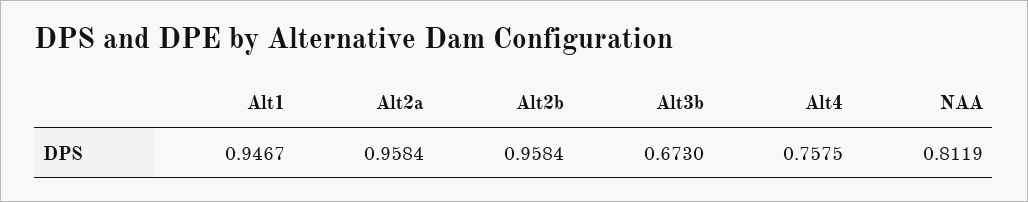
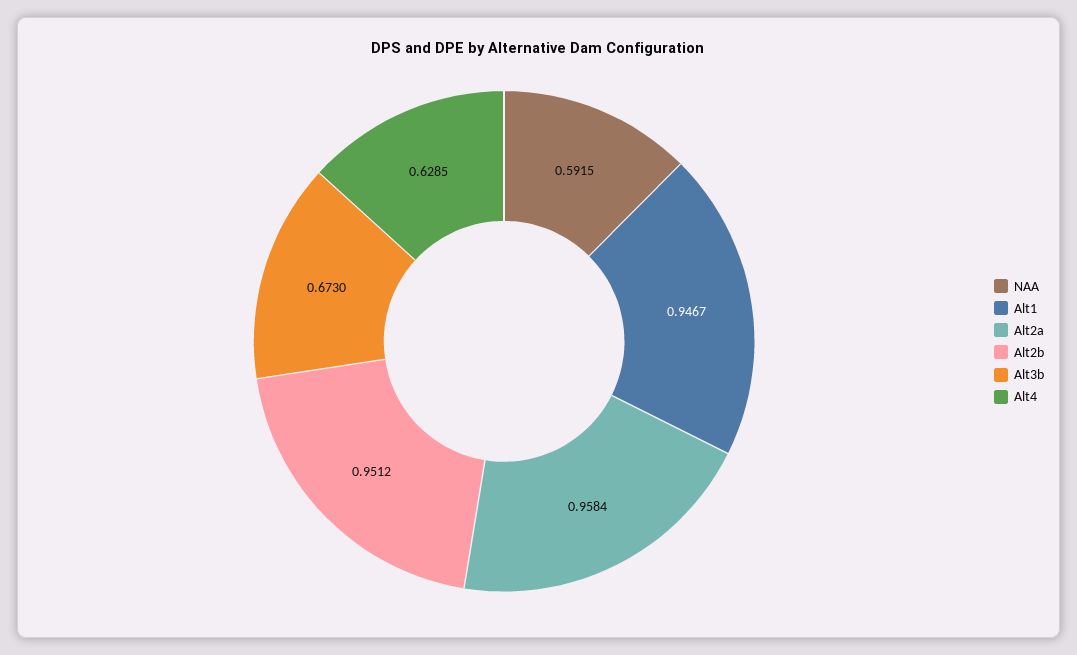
Alt2b: 0.9584 -> 0.9512
Alt4: 0.7575 -> 0.6285
NAA: 0.8119 -> 0.5915

